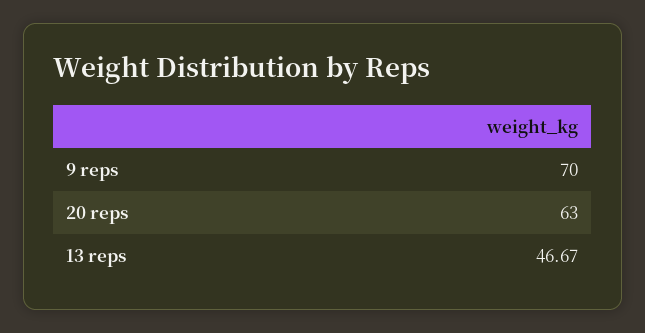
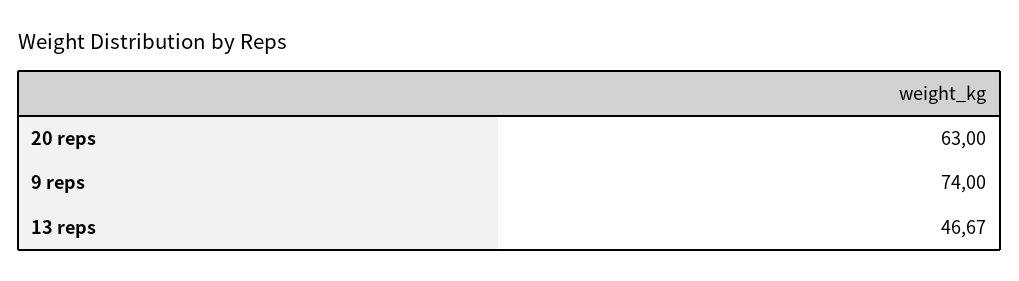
9 reps: 70 -> 74

